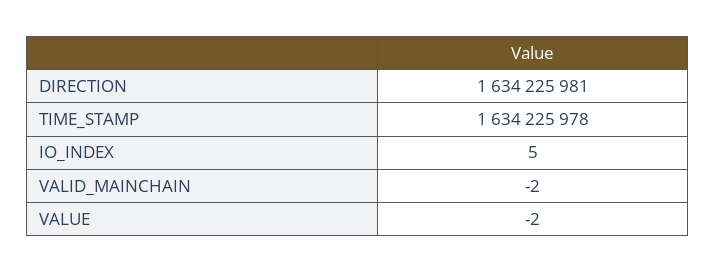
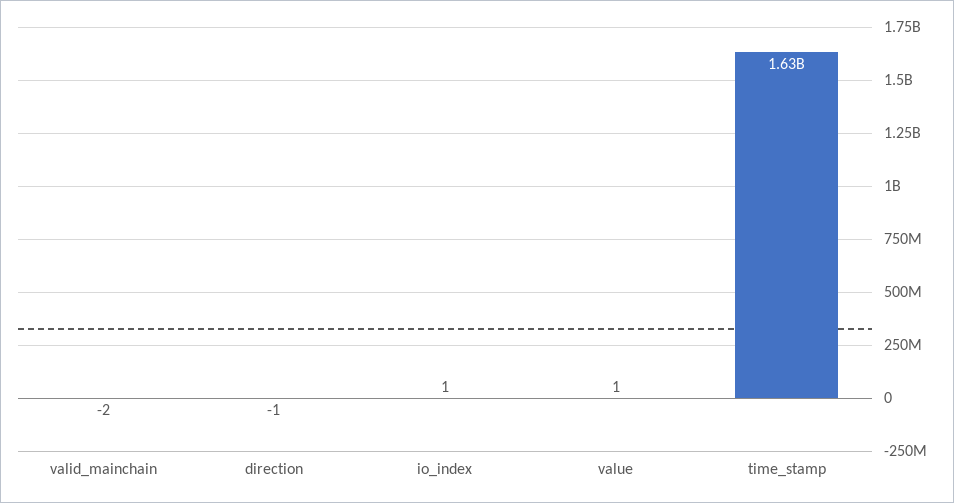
DIRECTION: 1634225981 -> -1
IO_INDEX: 5 -> 1
VALUE: -2 -> 1

